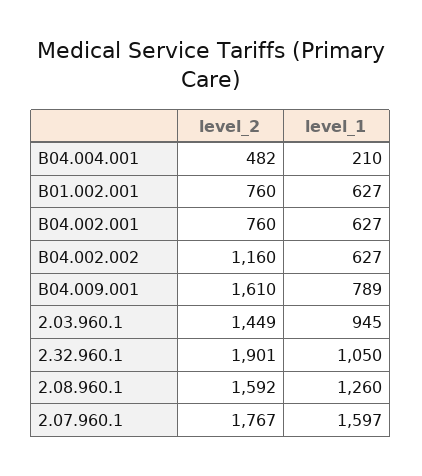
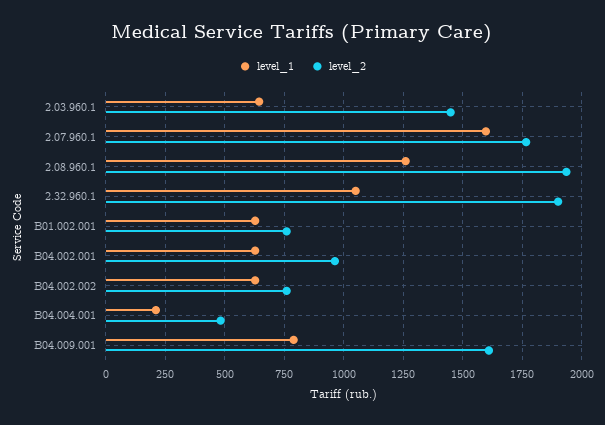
level_2, B04.002.001: 760 -> 950
level_2, B04.002.002: 1160 -> 750
level_1, 2.03.960.1: 945 -> 650
level_2, 2.08.960.1: 1592 -> 1950

